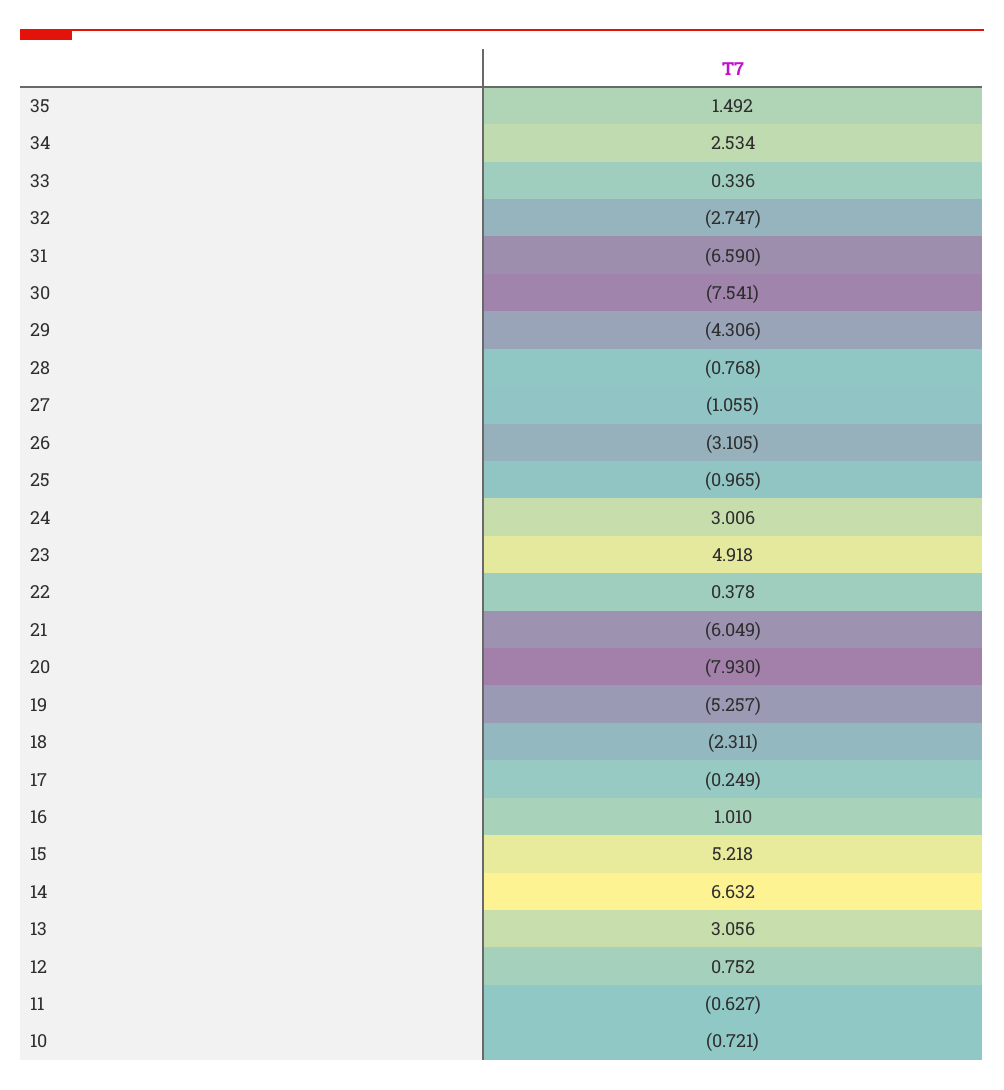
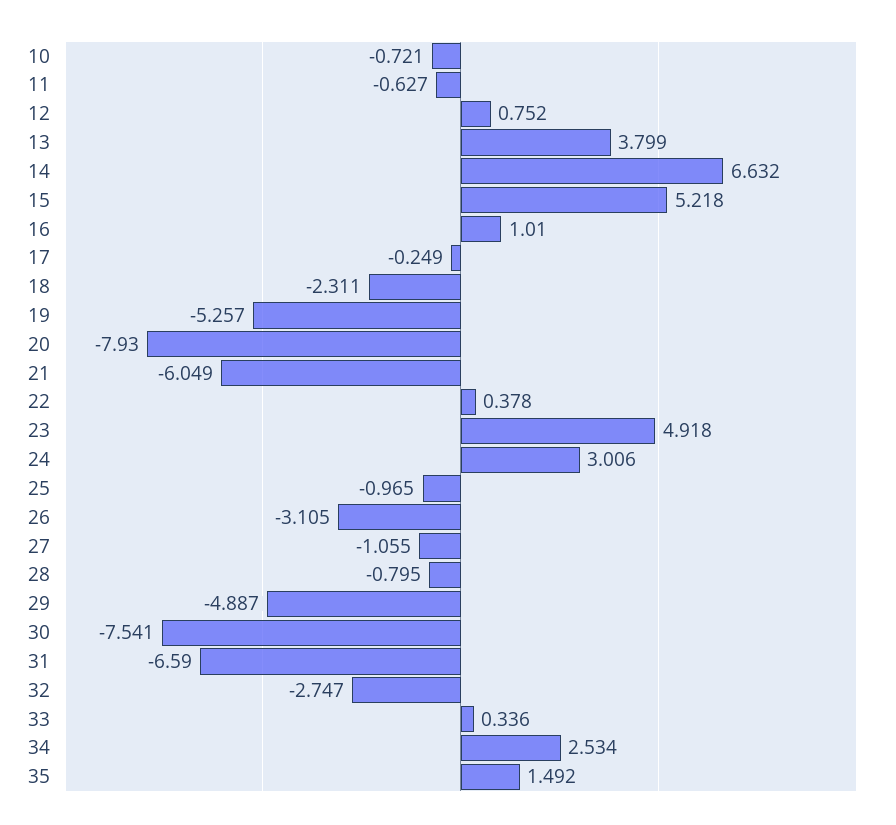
29: -4.306 -> -4.887
28: -0.768 -> -0.795
13: 3.056 -> 3.799

